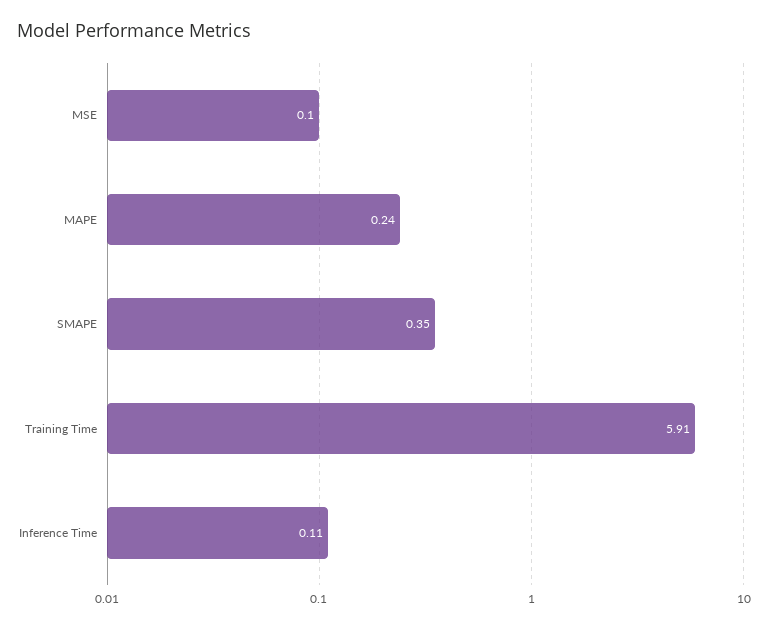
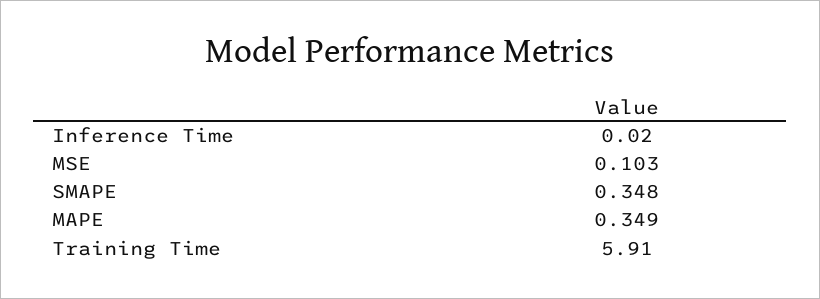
MAPE: 0.24 -> 0.349
Inference Time: 0.11 -> 0.02

